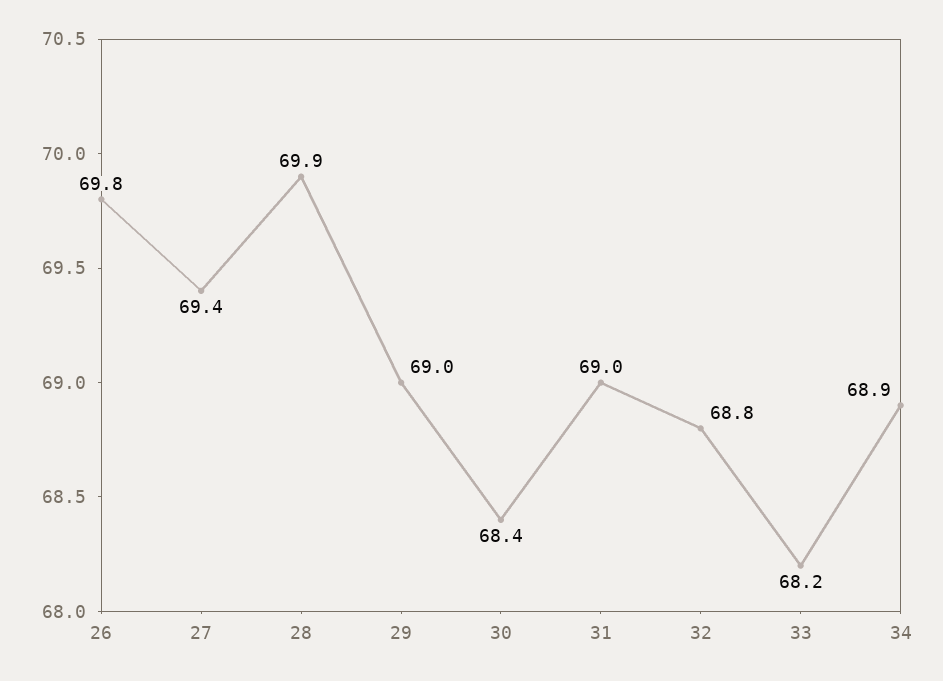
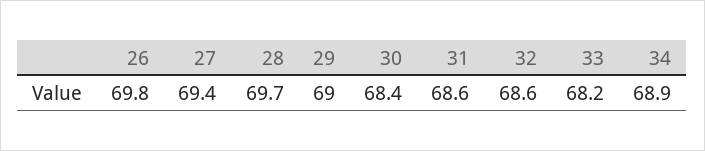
28: 69.9 -> 69.7
31: 69 -> 68.6
32: 68.8 -> 68.6

